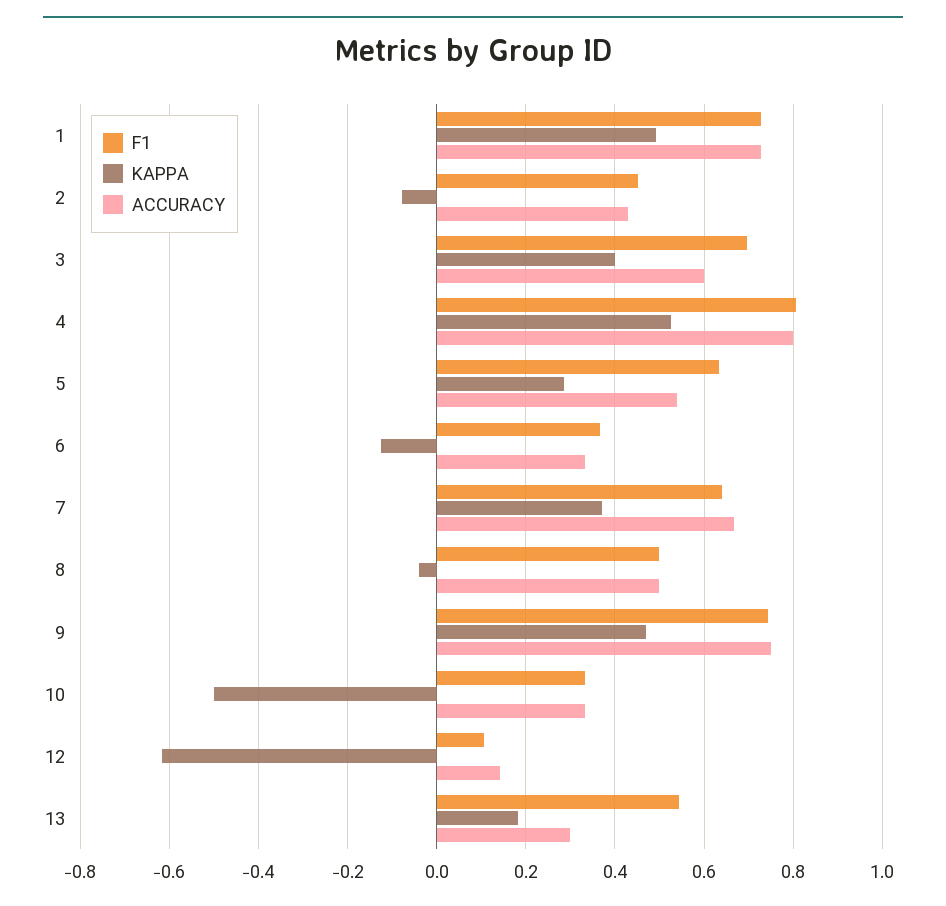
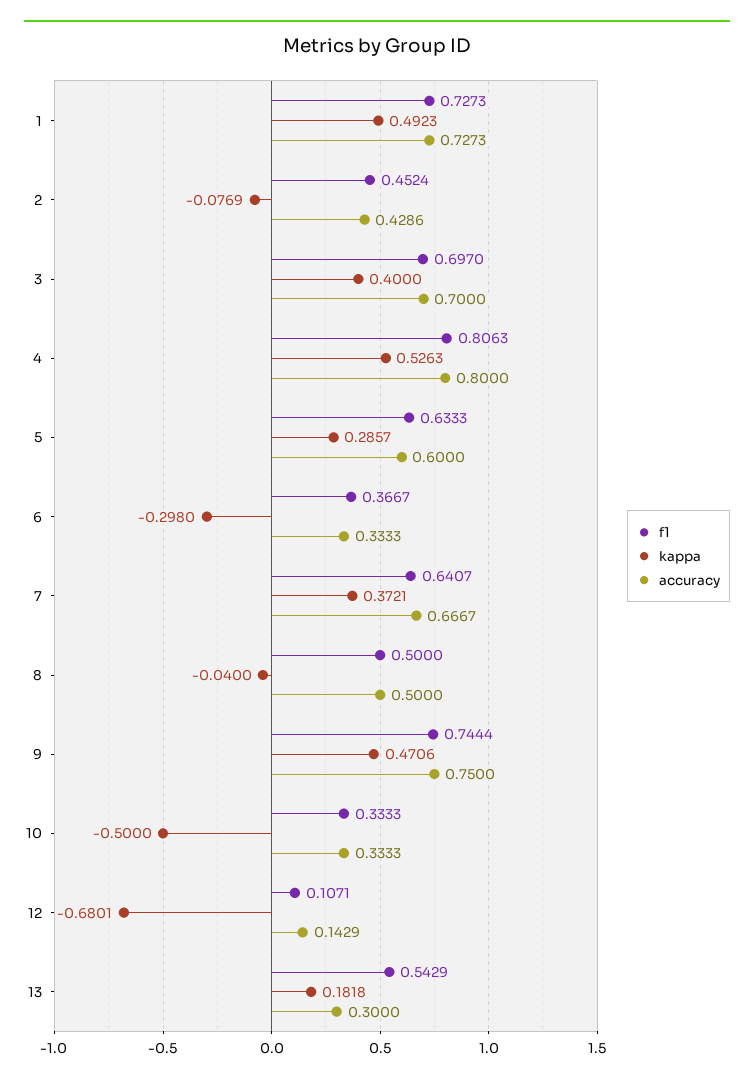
ACCURACY, 3: 0.6 -> 0.7
ACCURACY, 5: 0.54 -> 0.6
KAPPA, 6: -0.12 -> -0.298
KAPPA, 12: -0.62 -> -0.6801

